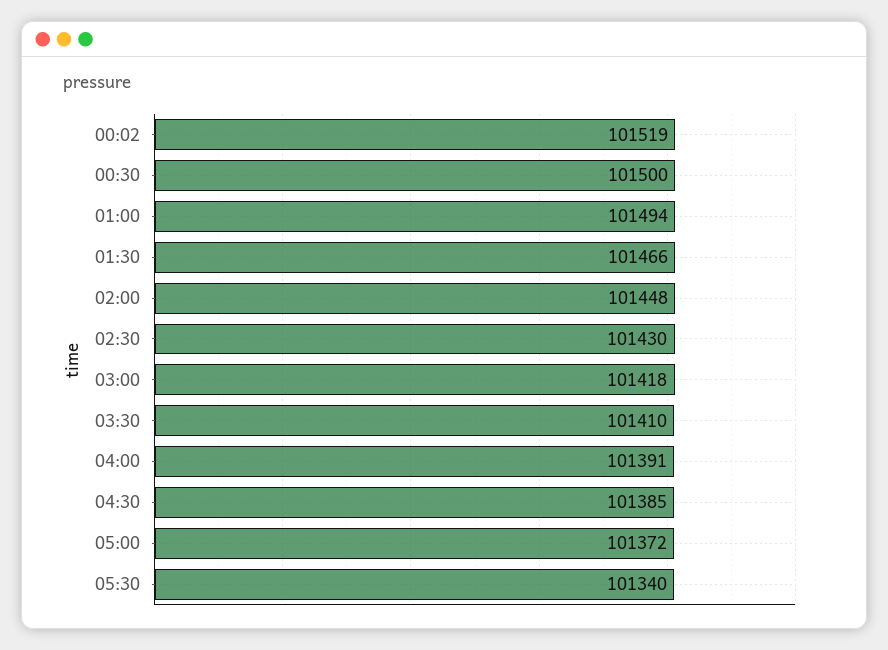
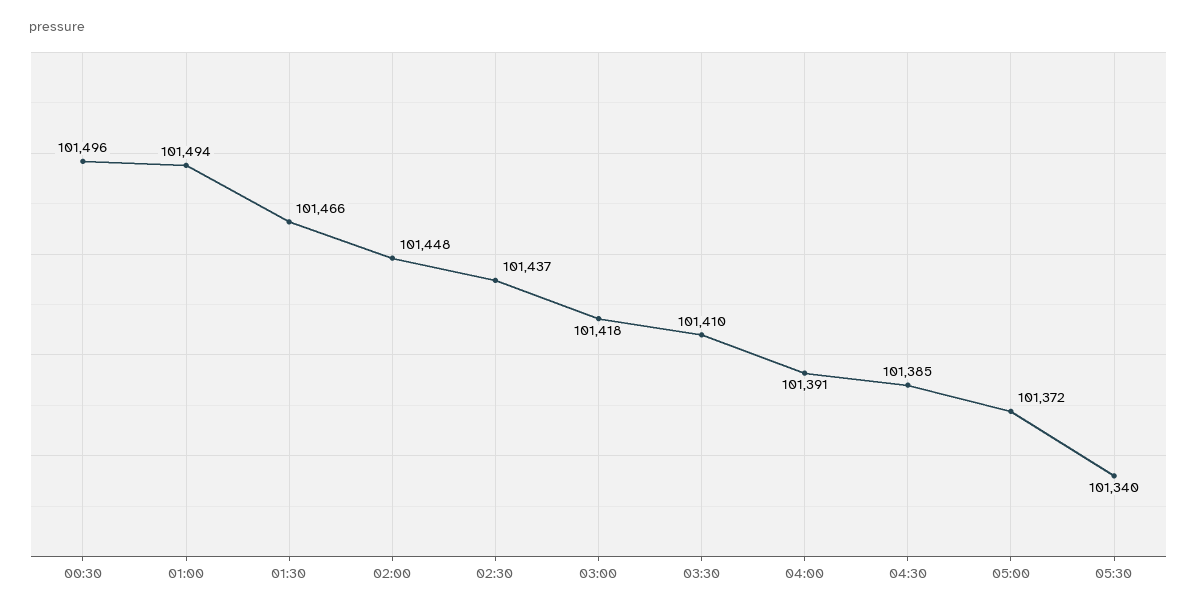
00:02: 101519 -> none
00:30: 101500 -> 101496
02:30: 101430 -> 101437

